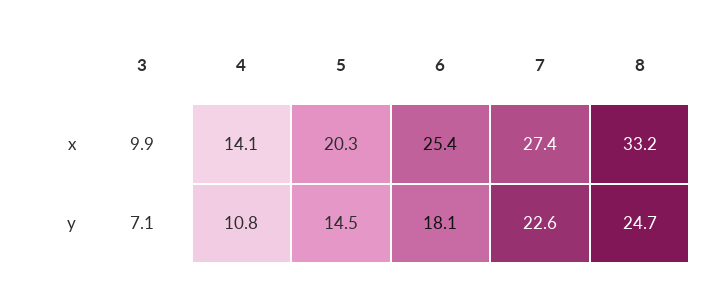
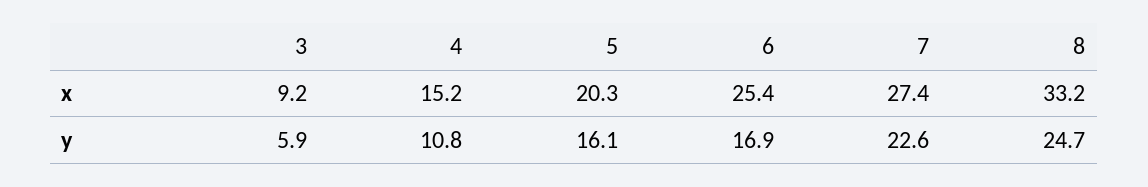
3, x: 9.9 -> 9.2
4, x: 14.1 -> 15.2
3, y: 7.1 -> 5.9
5, y: 14.5 -> 16.1
6, y: 18.1 -> 16.9

